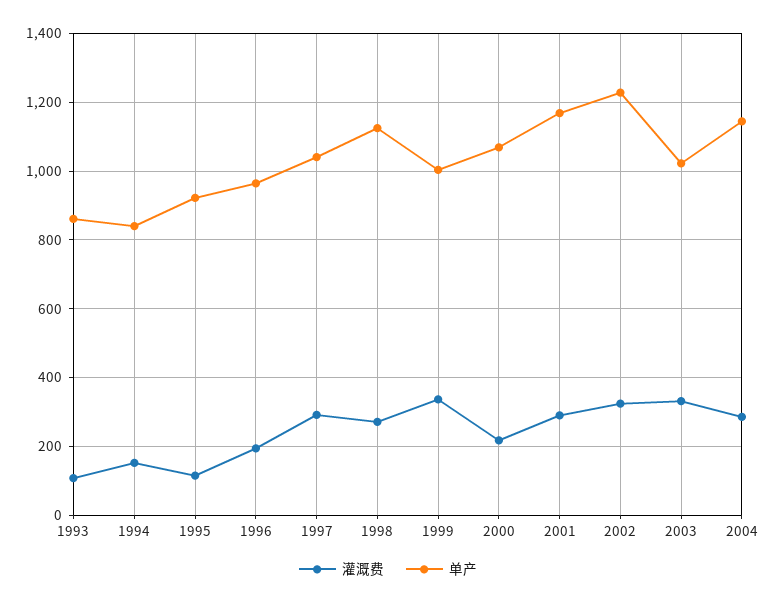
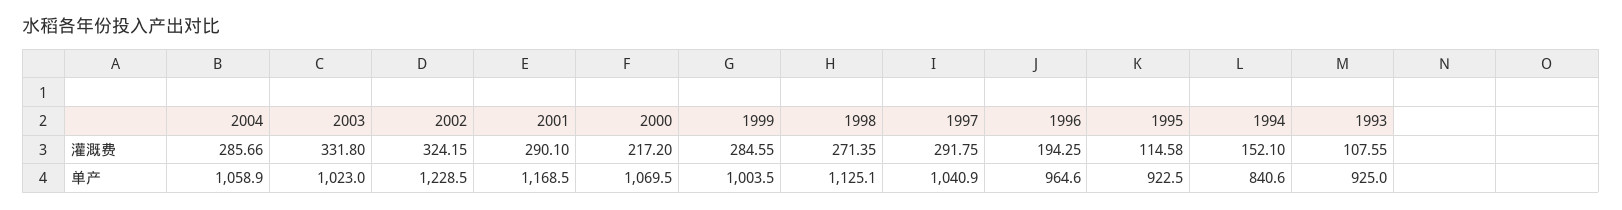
单产, 1993: 860 -> 925
灌溉费, 1999: 340 -> 284.55
单产, 2004: 1140 -> 1058.9

